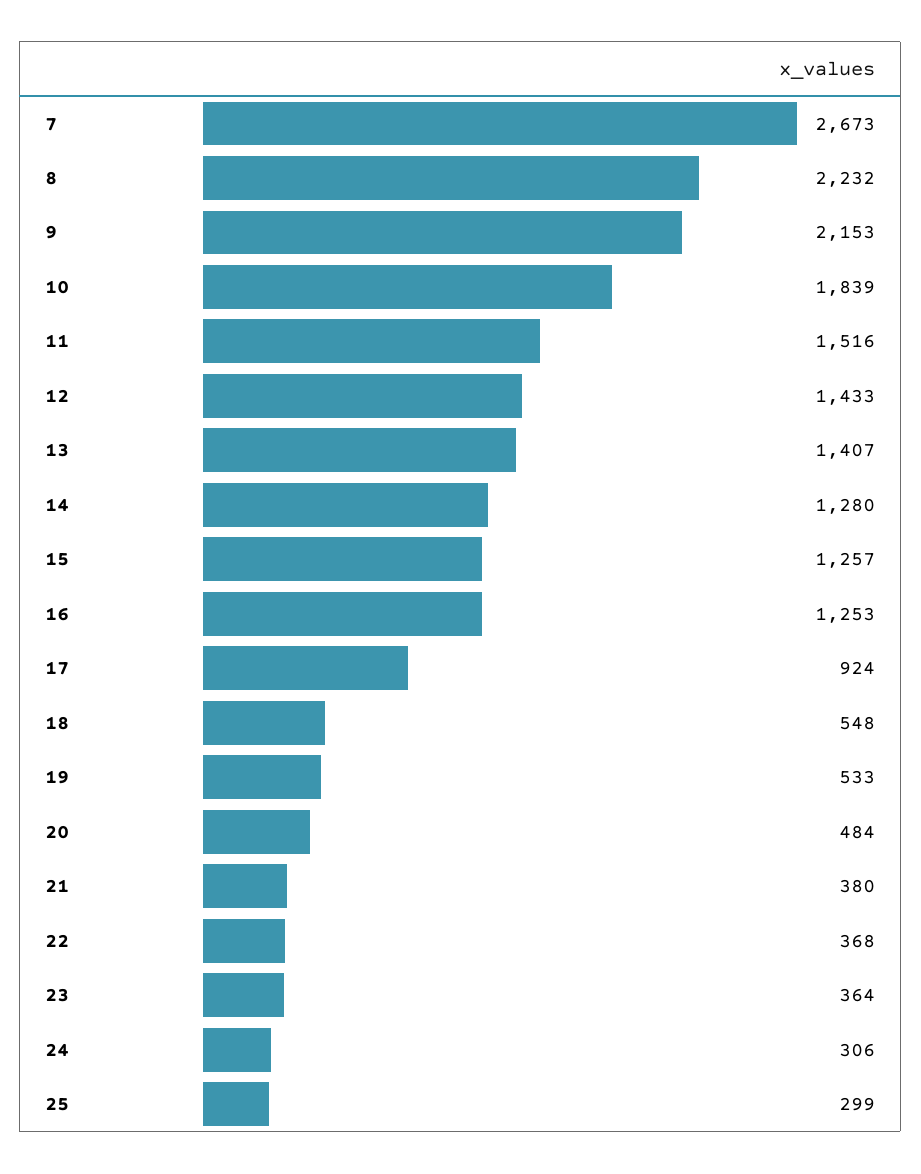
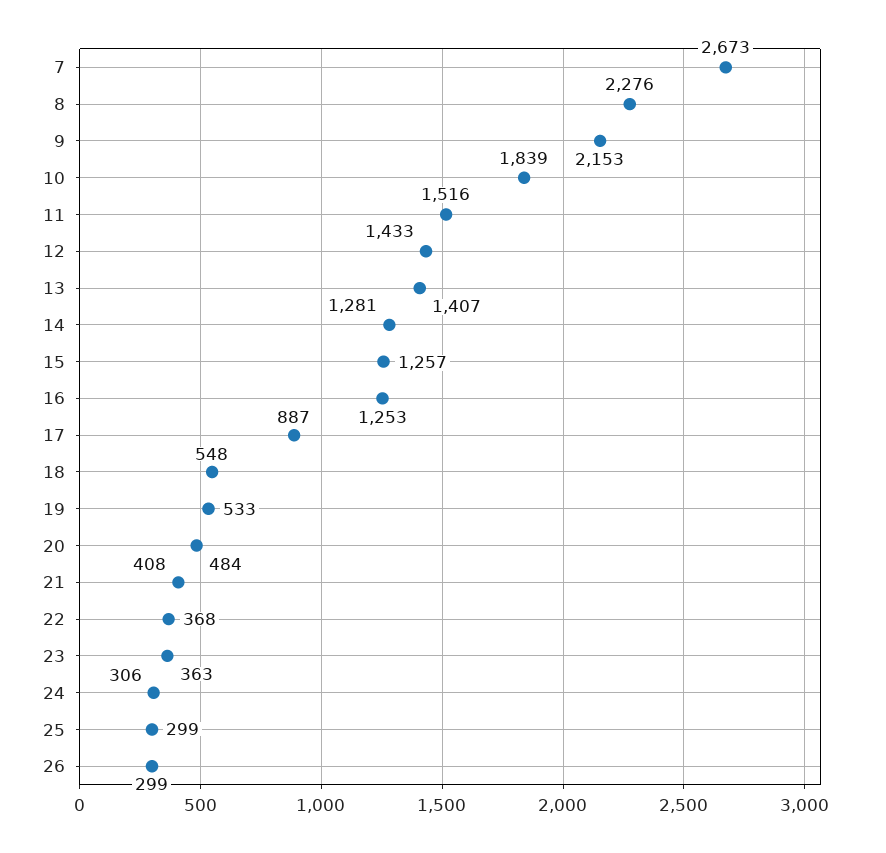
8: 2232 -> 2276
14: 1280 -> 1281
17: 924 -> 887
21: 380 -> 408
23: 364 -> 363
26: none -> 299

